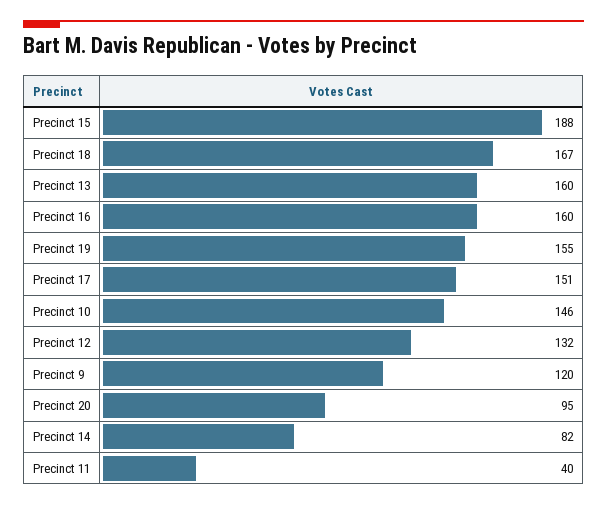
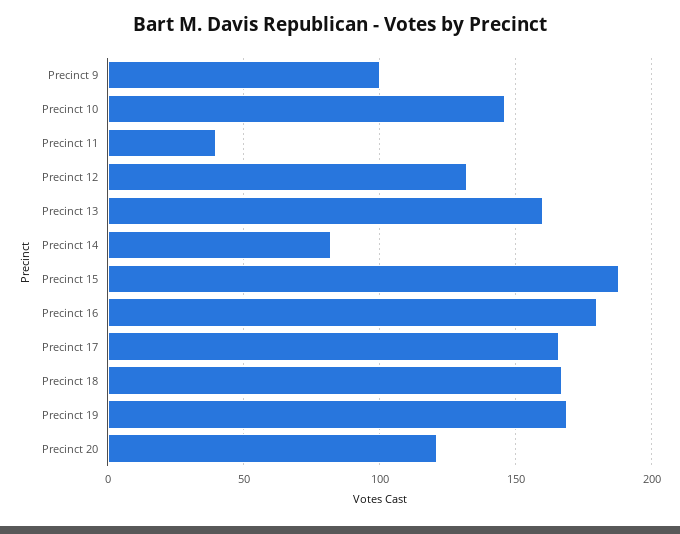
Precinct 16: 160 -> 180
Precinct 19: 155 -> 170
Precinct 17: 151 -> 165
Precinct 9: 120 -> 100
Precinct 20: 95 -> 120

